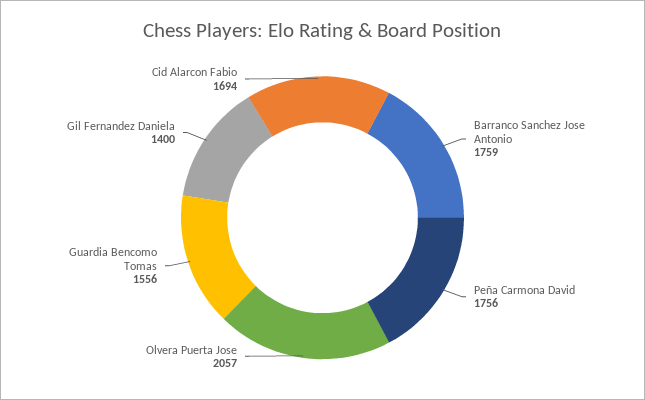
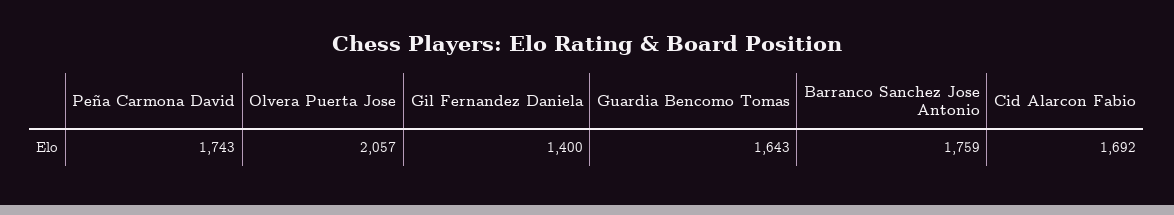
Peña Carmona David: 1756 -> 1743
Guardia Bencomo Tomas: 1556 -> 1643
Cid Alarcon Fabio: 1694 -> 1692

